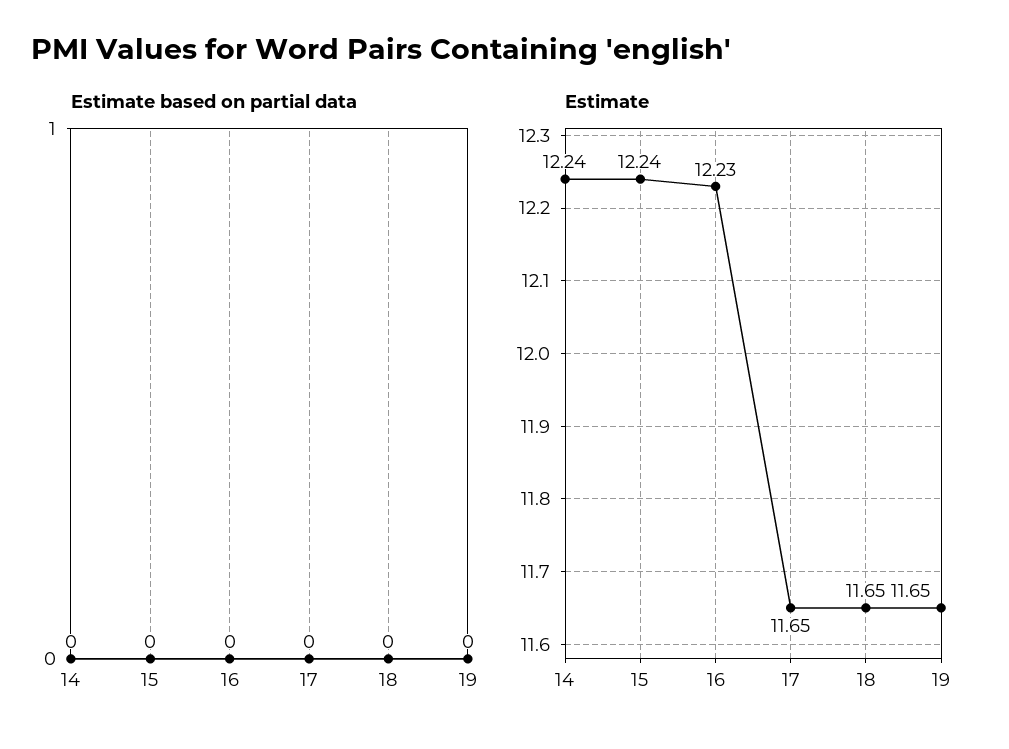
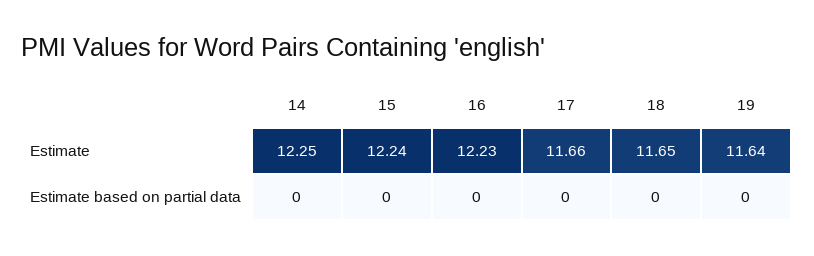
Estimate, 14: 12.24 -> 12.25
Estimate, 17: 11.65 -> 11.66
Estimate, 19: 11.65 -> 11.64

